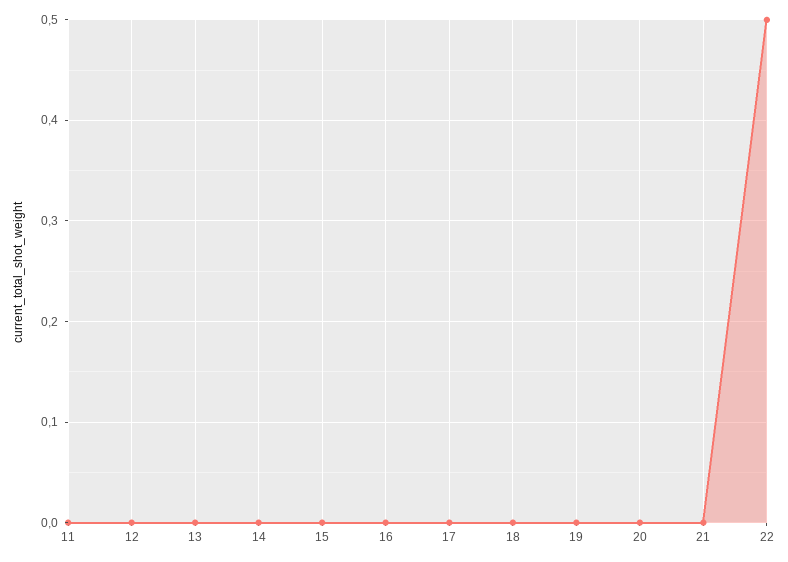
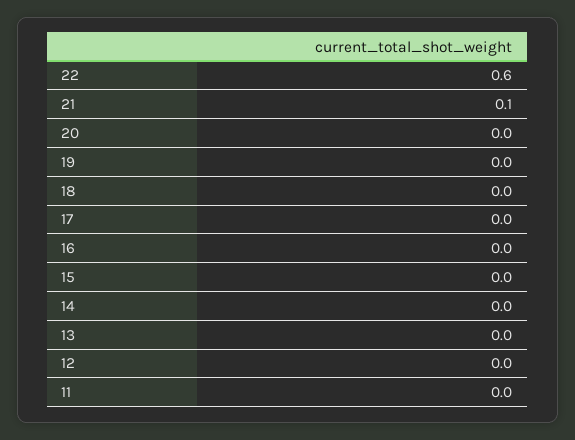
21: 0 -> 0.1
22: 0.5 -> 0.6

